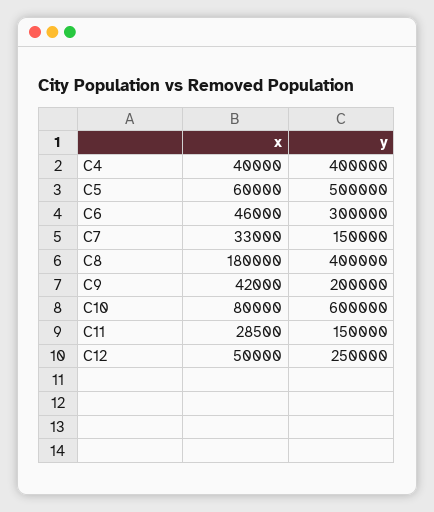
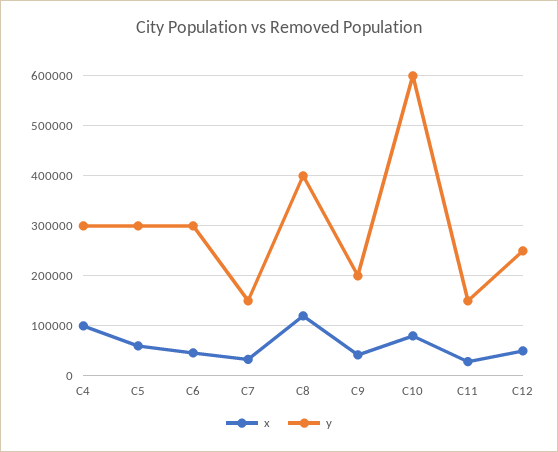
x, C4: 40000 -> 100000
y, C4: 400000 -> 300000
y, C5: 500000 -> 300000
x, C8: 180000 -> 120000

